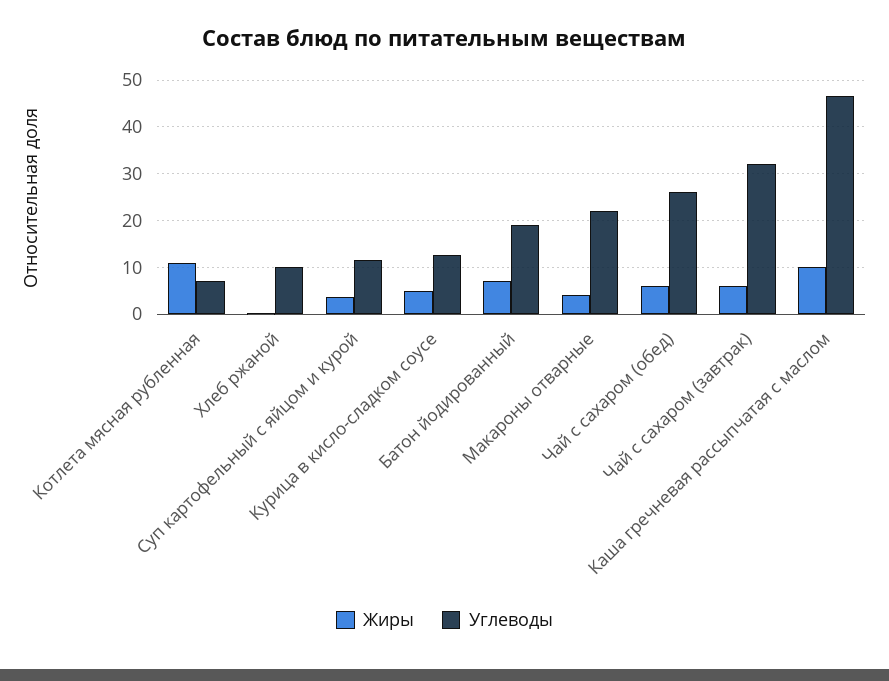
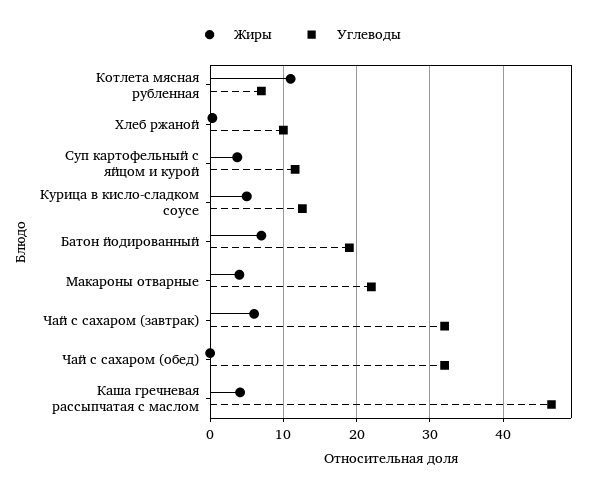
Жиры, Чай с сахаром (обед): 6 -> 0
Углеводы, Чай с сахаром (обед): 26 -> 32
Жиры, Каша гречневая рассыпчатая с маслом: 10 -> 4

